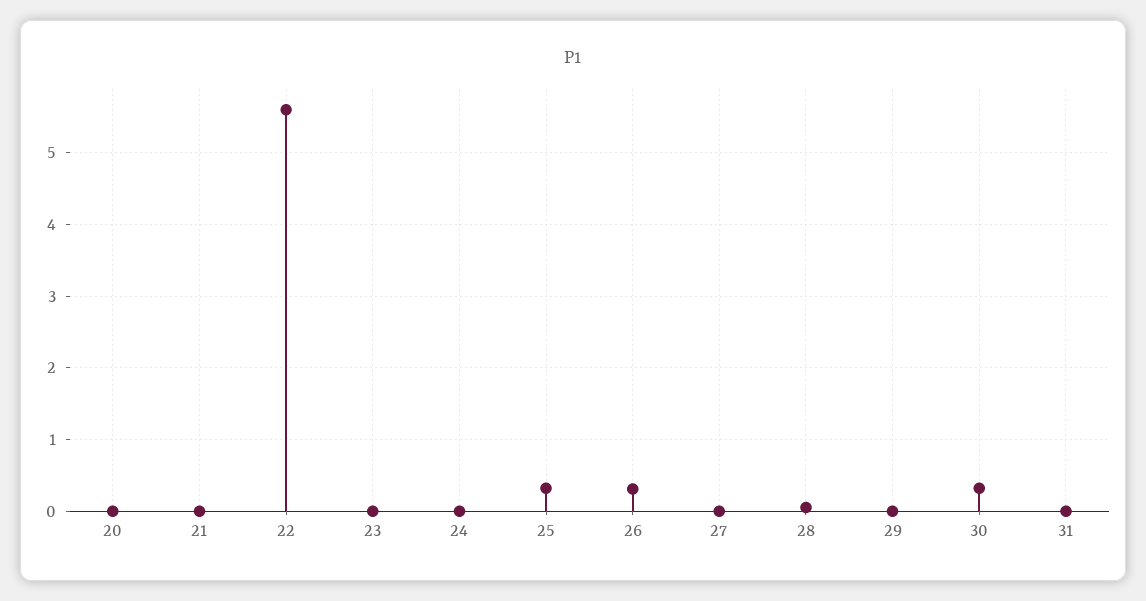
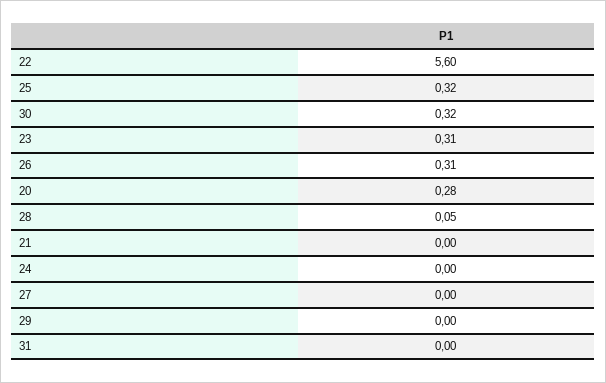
20: 0 -> 0.28
23: 0 -> 0.31

